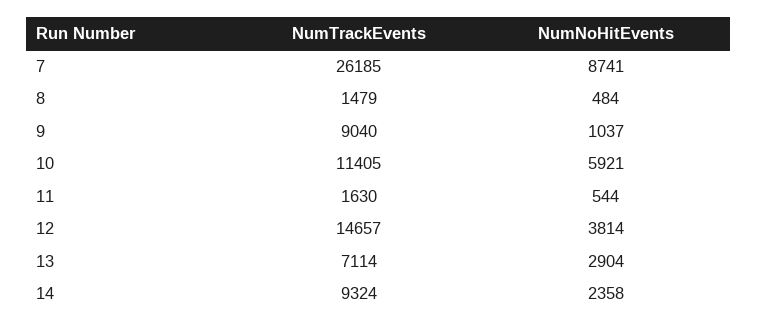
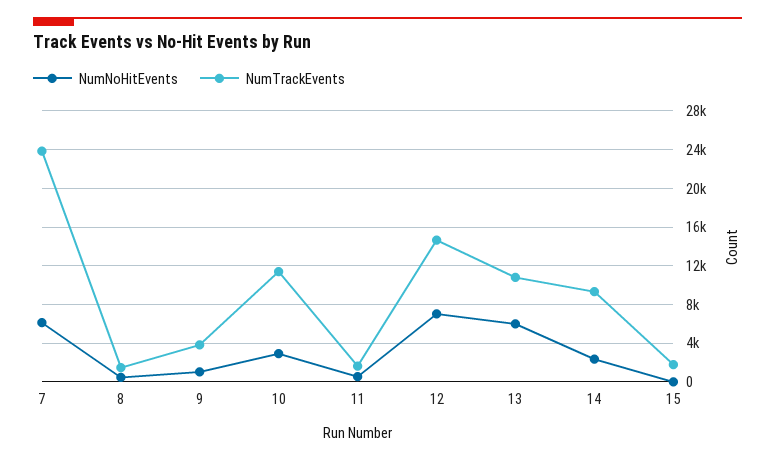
NumTrackEvents, 7: 26185 -> 24000
NumNoHitEvents, 7: 8741 -> 6000
NumTrackEvents, 9: 9040 -> 4000
NumNoHitEvents, 10: 5921 -> 3000
NumNoHitEvents, 12: 3814 -> 7000
NumTrackEvents, 13: 7114 -> 11000
NumNoHitEvents, 13: 2904 -> 6000
NumNoHitEvents, 15: none -> 0
NumTrackEvents, 15: none -> 2000

